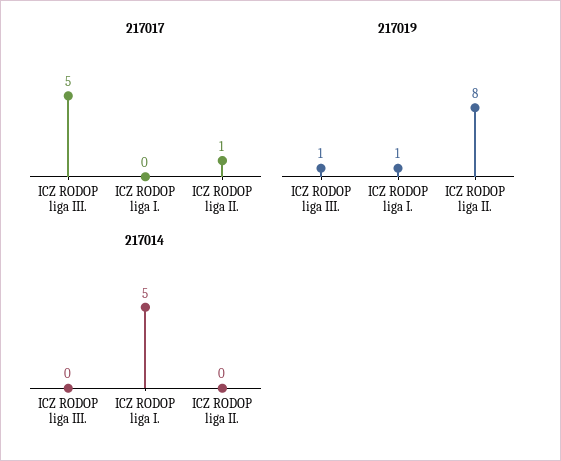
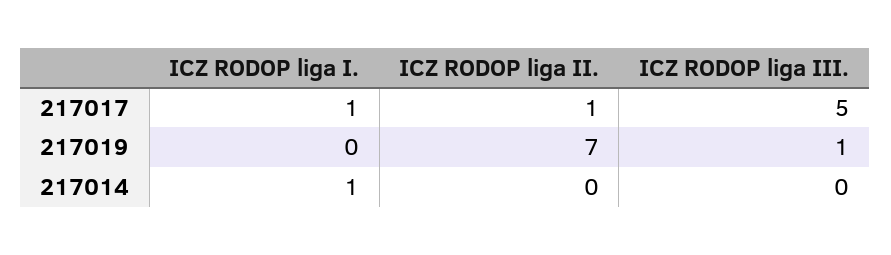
217017, ICZ RODOP liga I.: 0 -> 1
217019, ICZ RODOP liga I.: 1 -> 0
217019, ICZ RODOP liga II.: 8 -> 7
217014, ICZ RODOP liga I.: 5 -> 1

